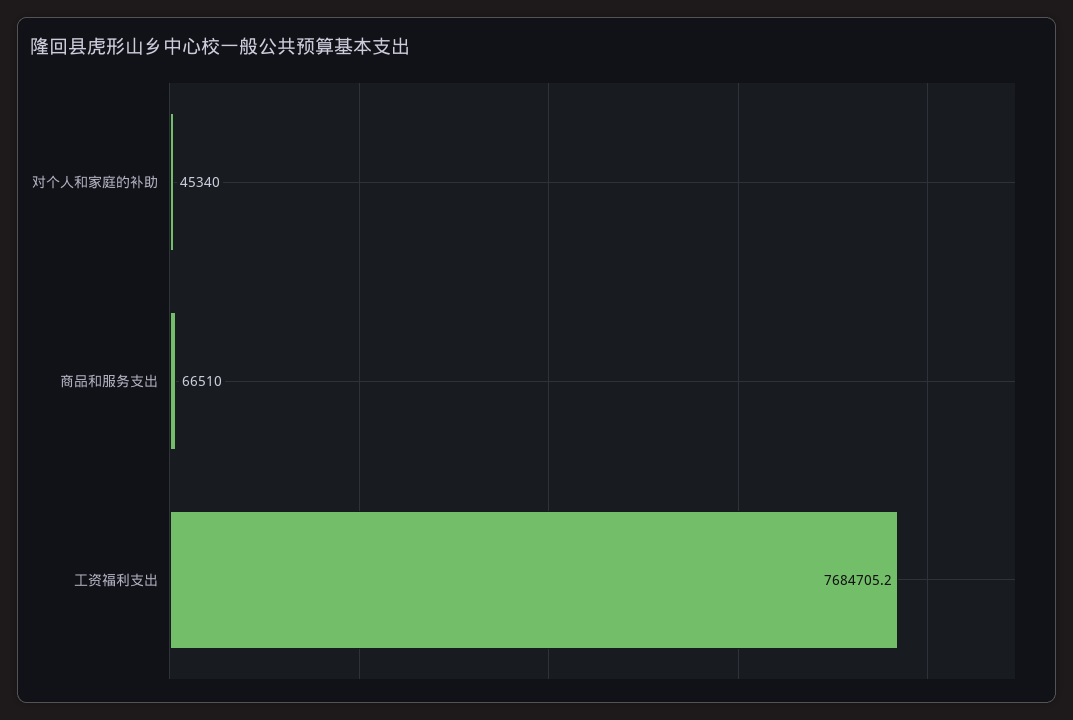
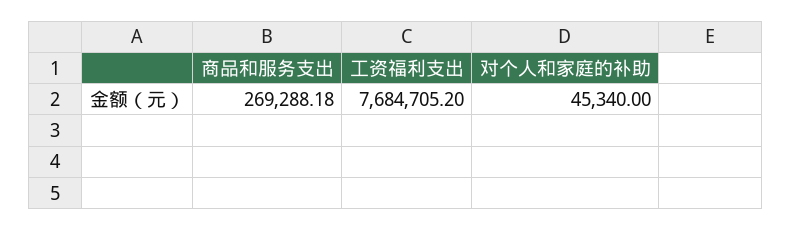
商品和服务支出: 66510 -> 269288.18

